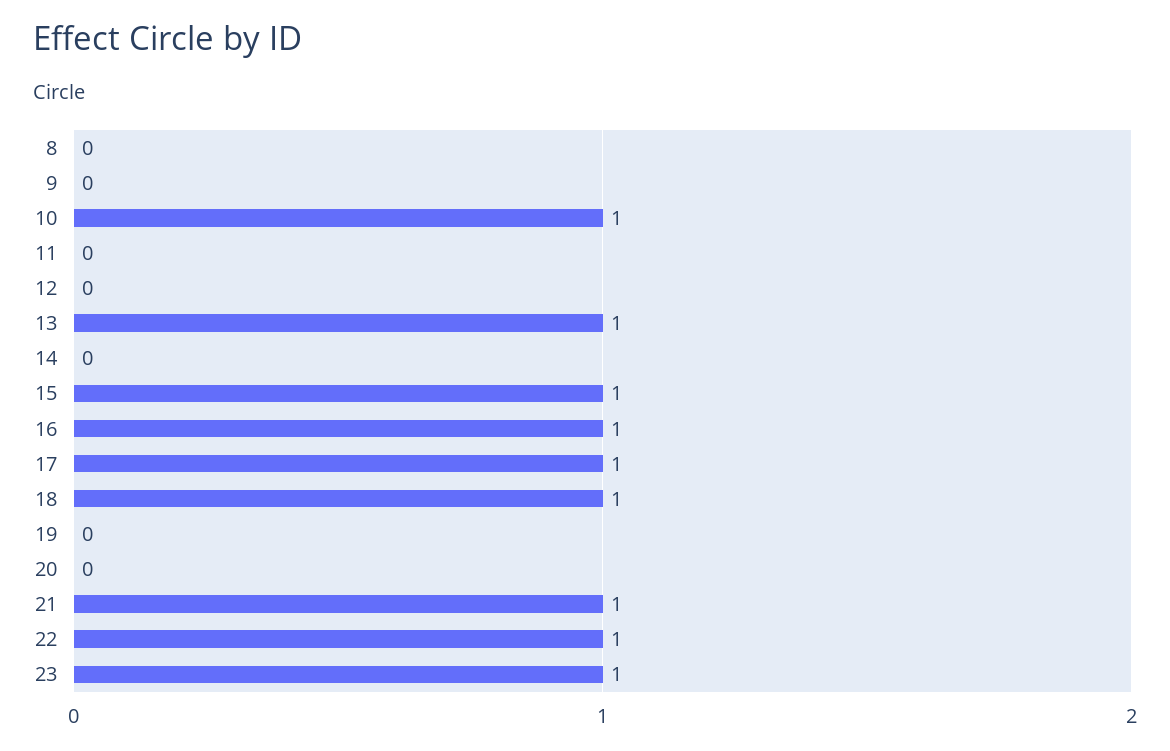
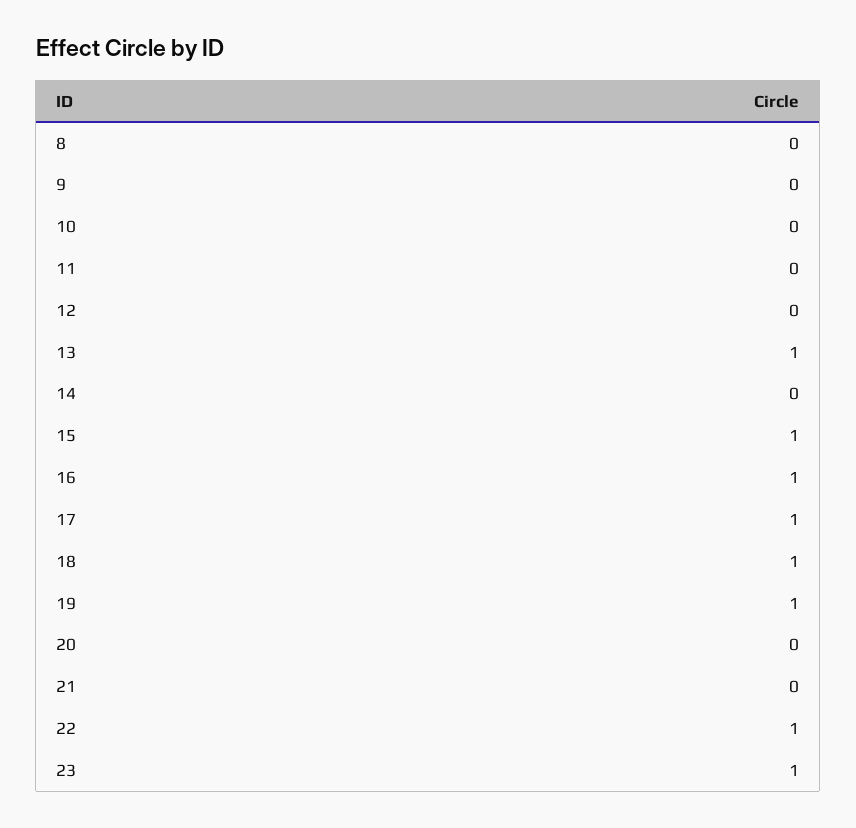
10: 1 -> 0
19: 0 -> 1
21: 1 -> 0

